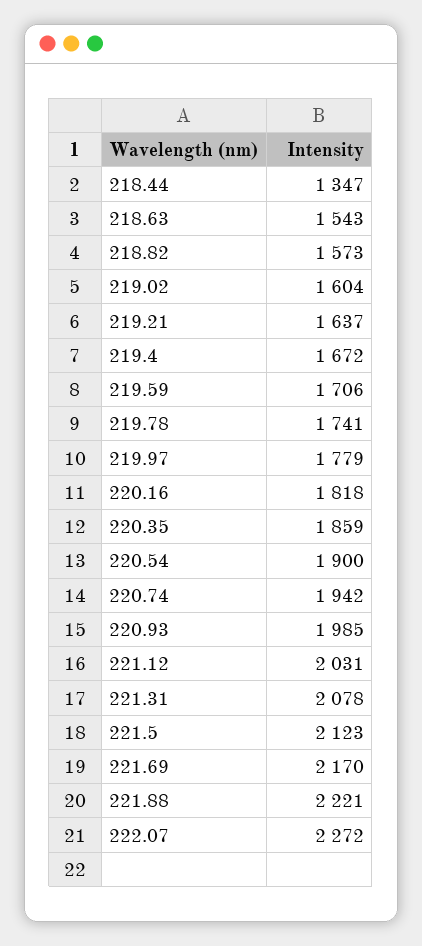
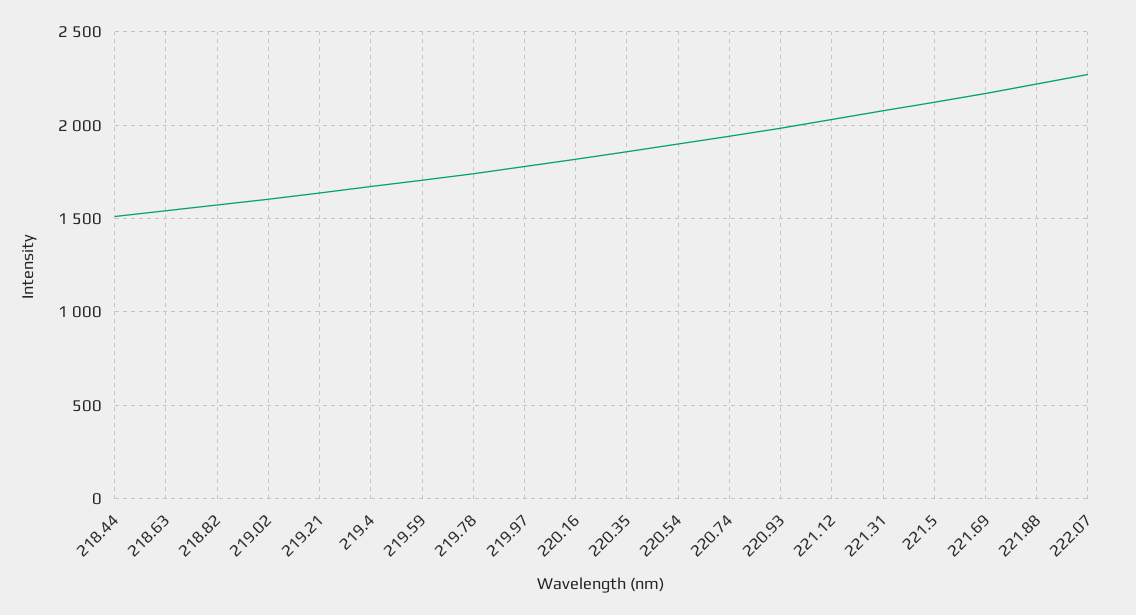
218.44: 1347 -> 1500

